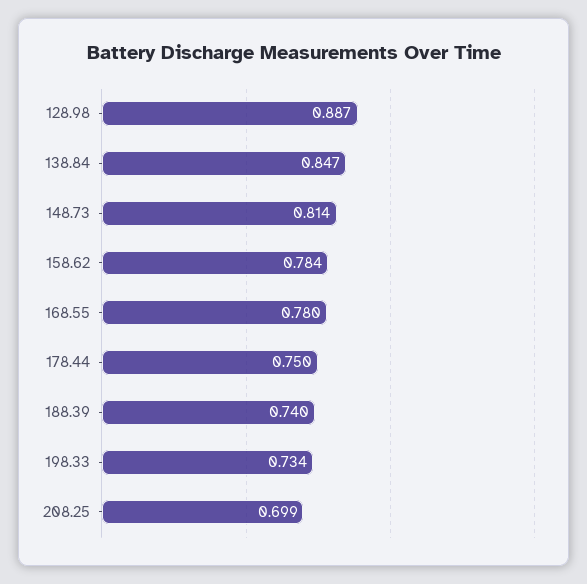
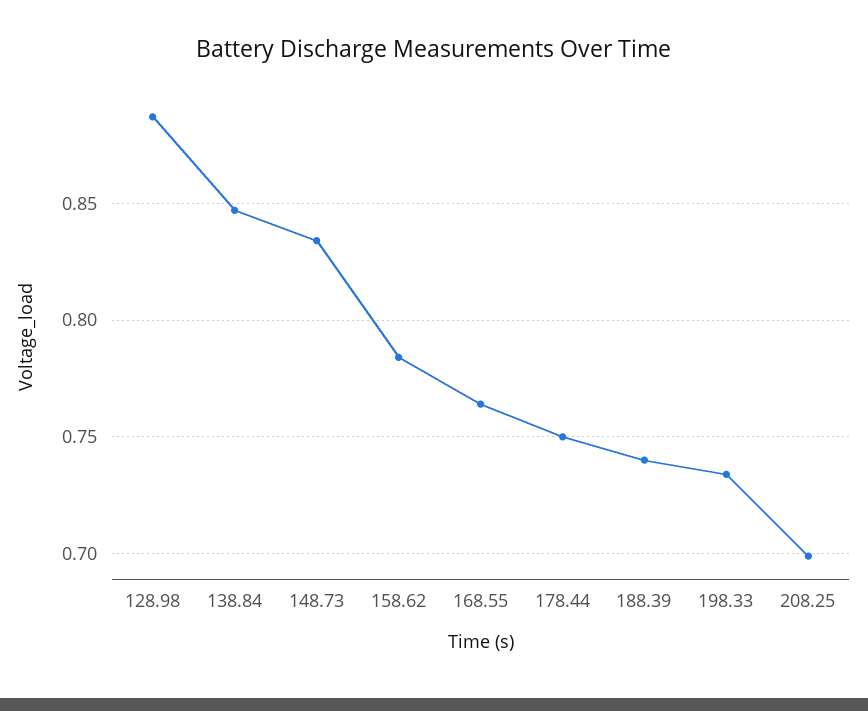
148.73: 0.814 -> 0.835
168.55: 0.78 -> 0.765

